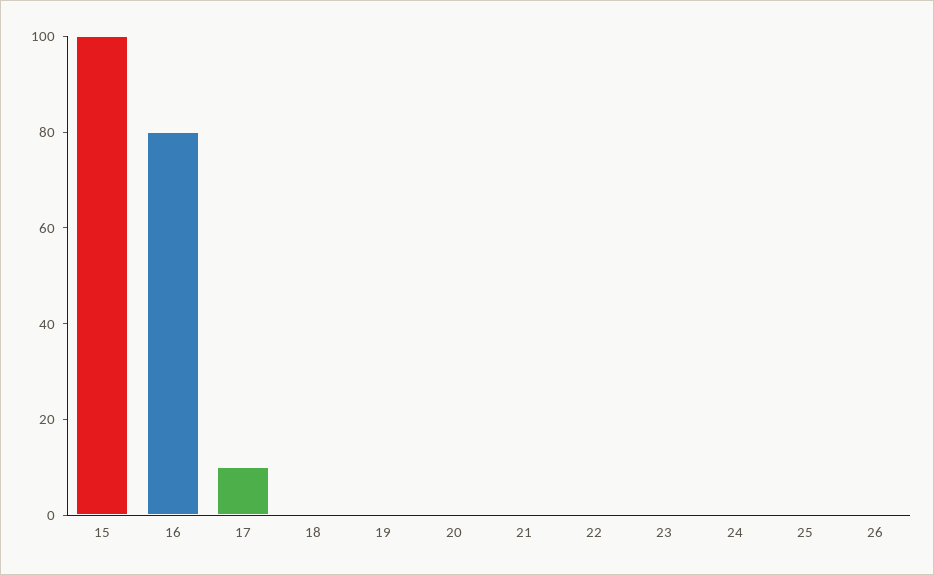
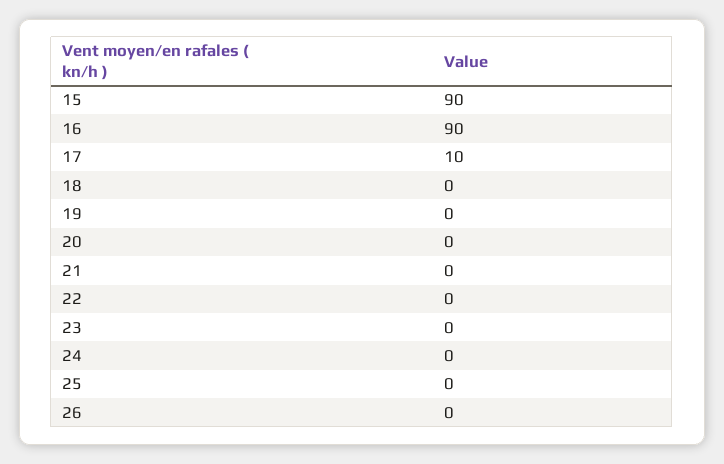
15: 100 -> 90
16: 80 -> 90

